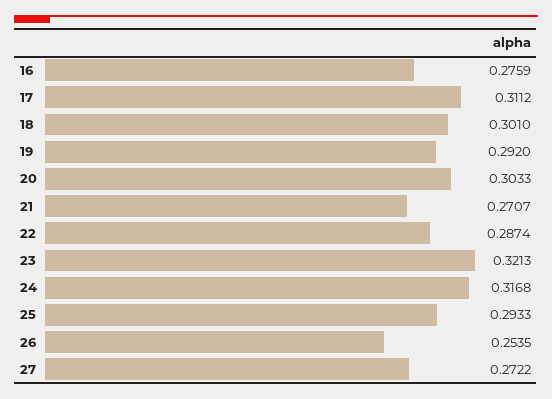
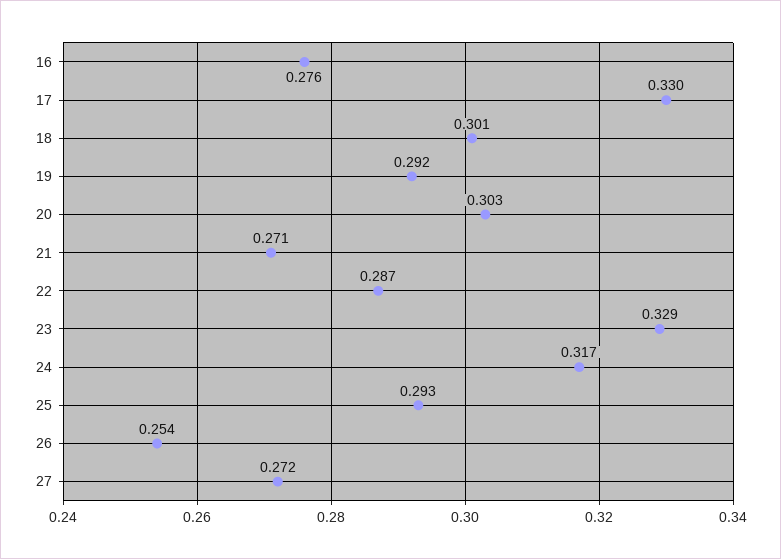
17: 0.3112 -> 0.33
23: 0.3213 -> 0.329

